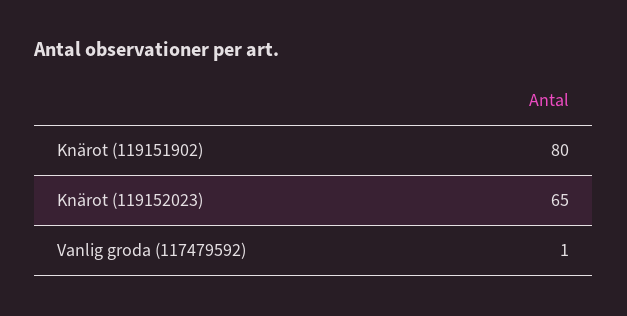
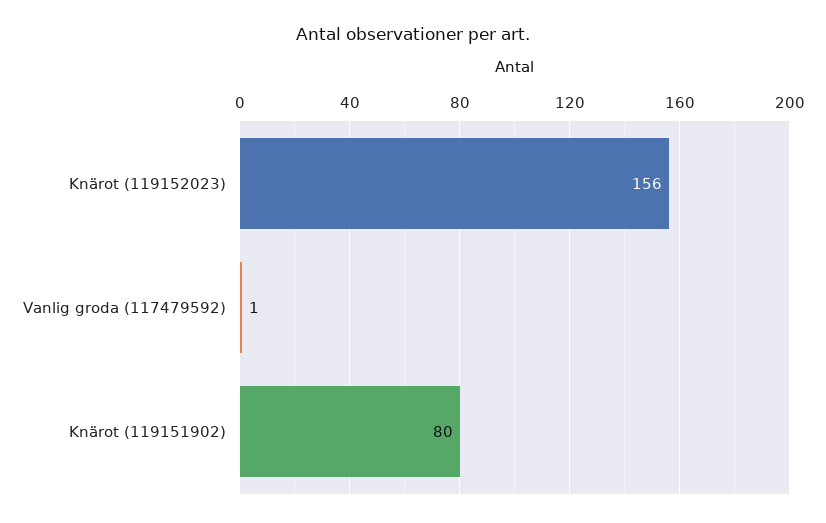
Knärot (119152023): 65 -> 156

